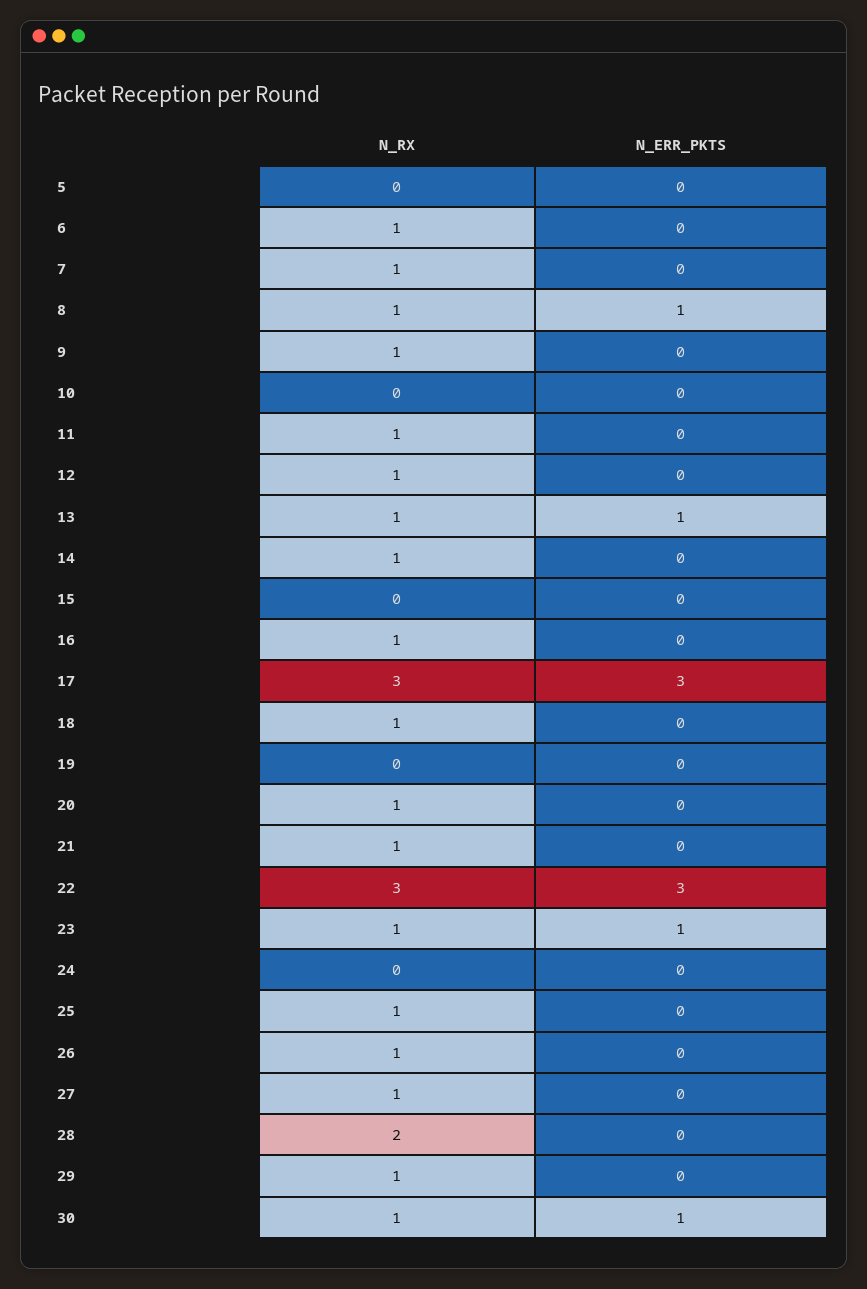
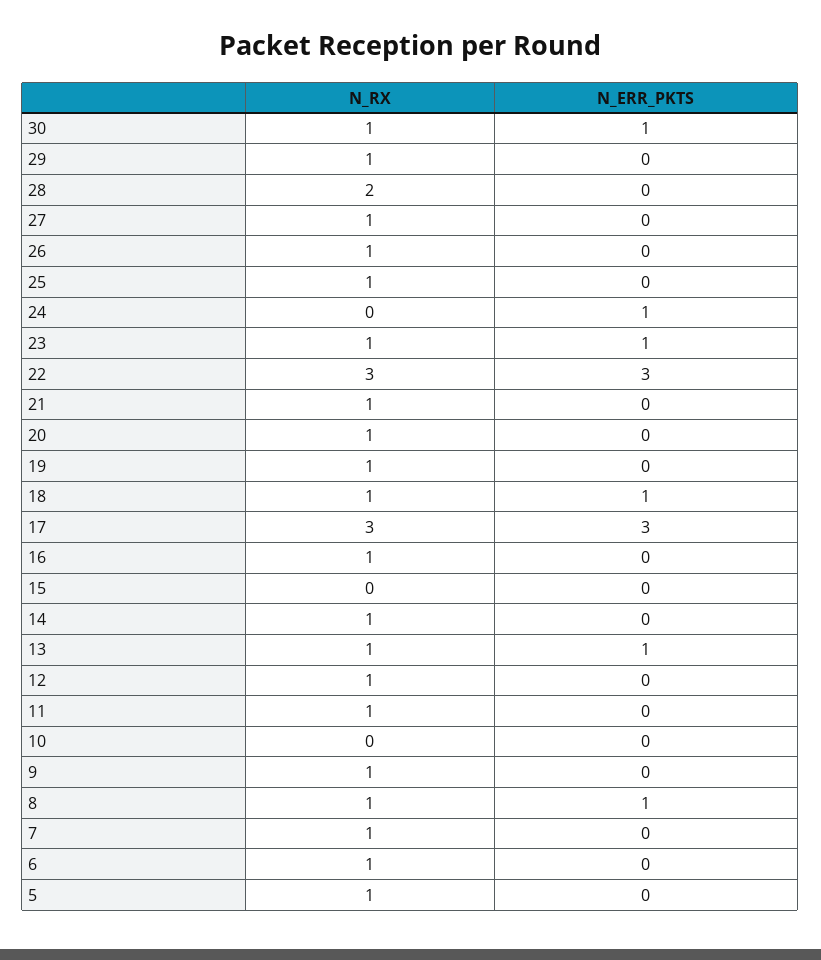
N_RX, 5: 0 -> 1
N_ERR_PKTS, 18: 0 -> 1
N_RX, 19: 0 -> 1
N_ERR_PKTS, 24: 0 -> 1

